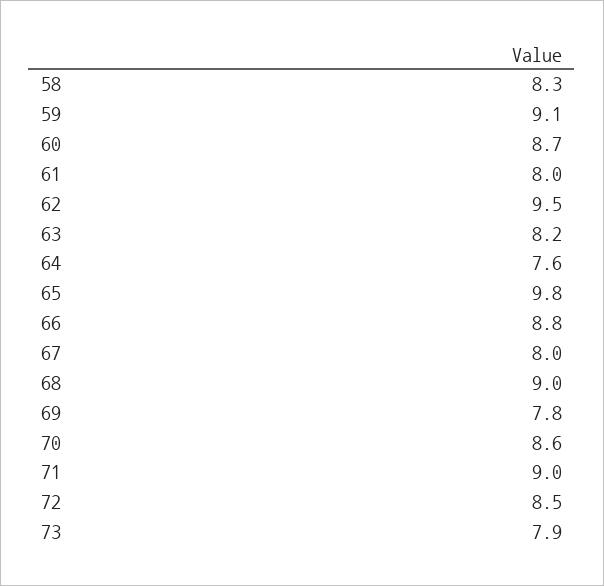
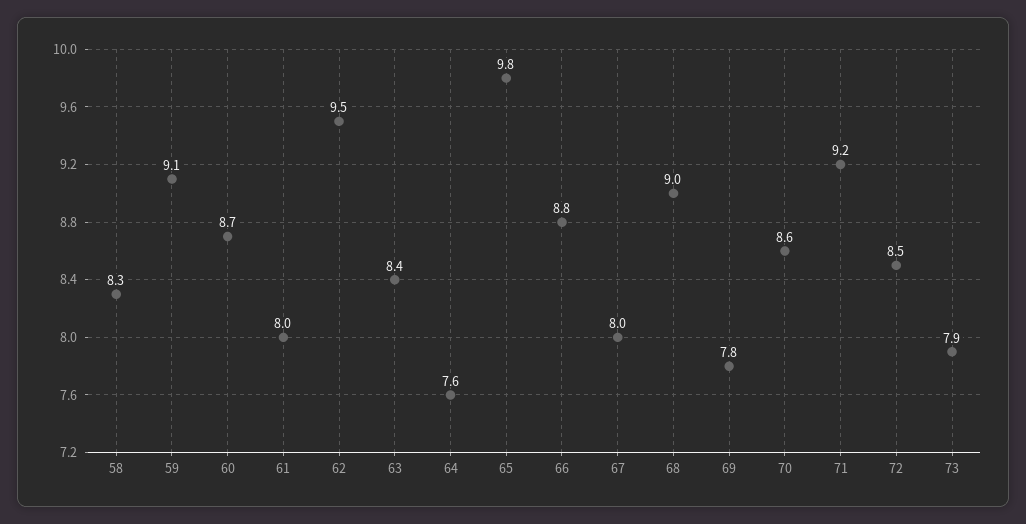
63: 8.2 -> 8.4
71: 9 -> 9.2

